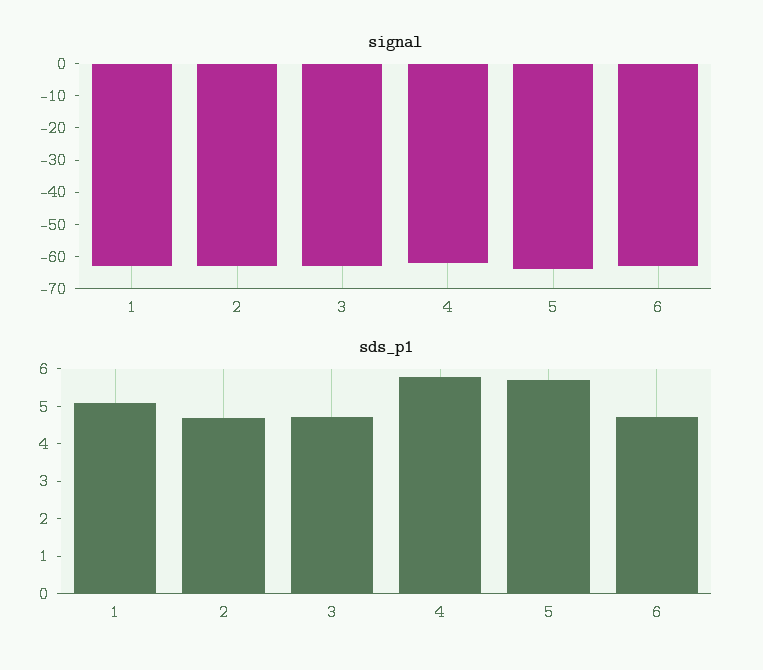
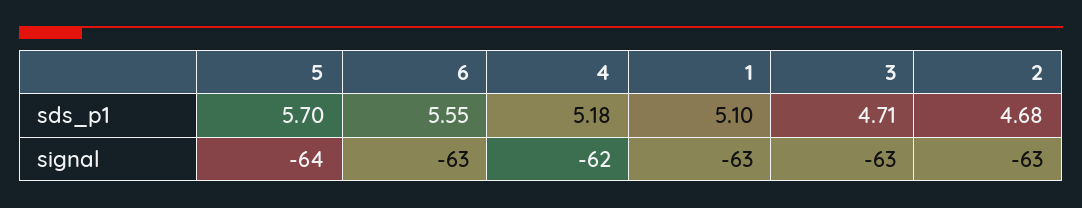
sds_p1, 4: 5.75 -> 5.18
sds_p1, 6: 4.75 -> 5.55

